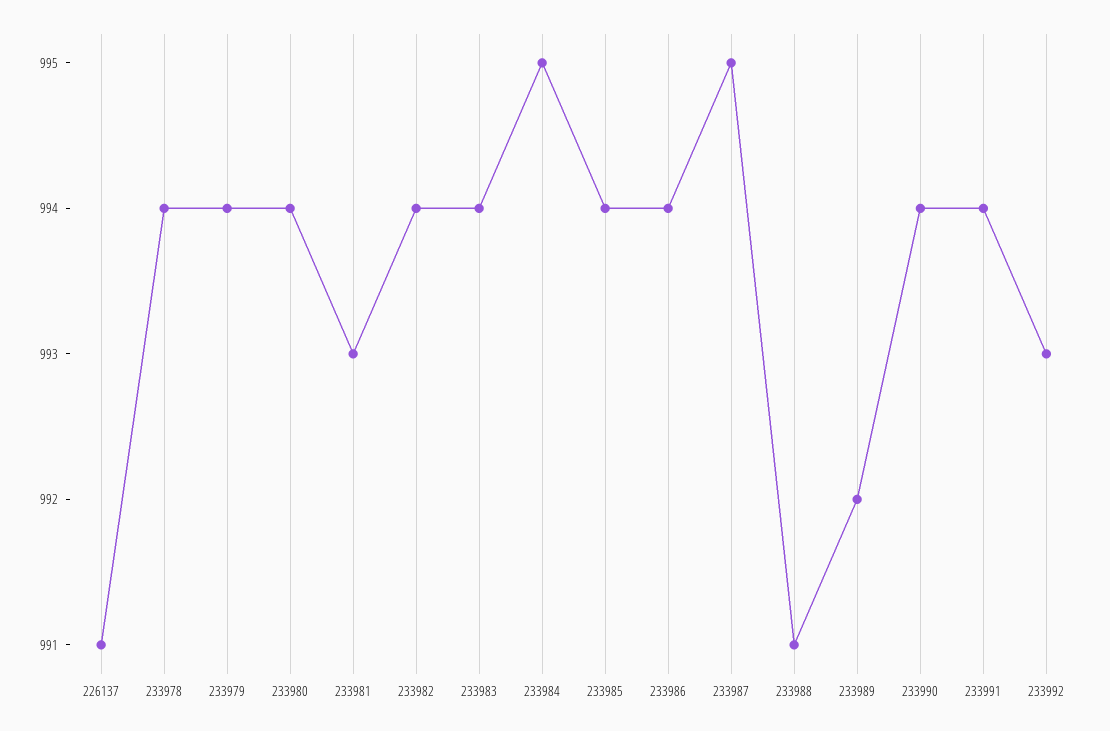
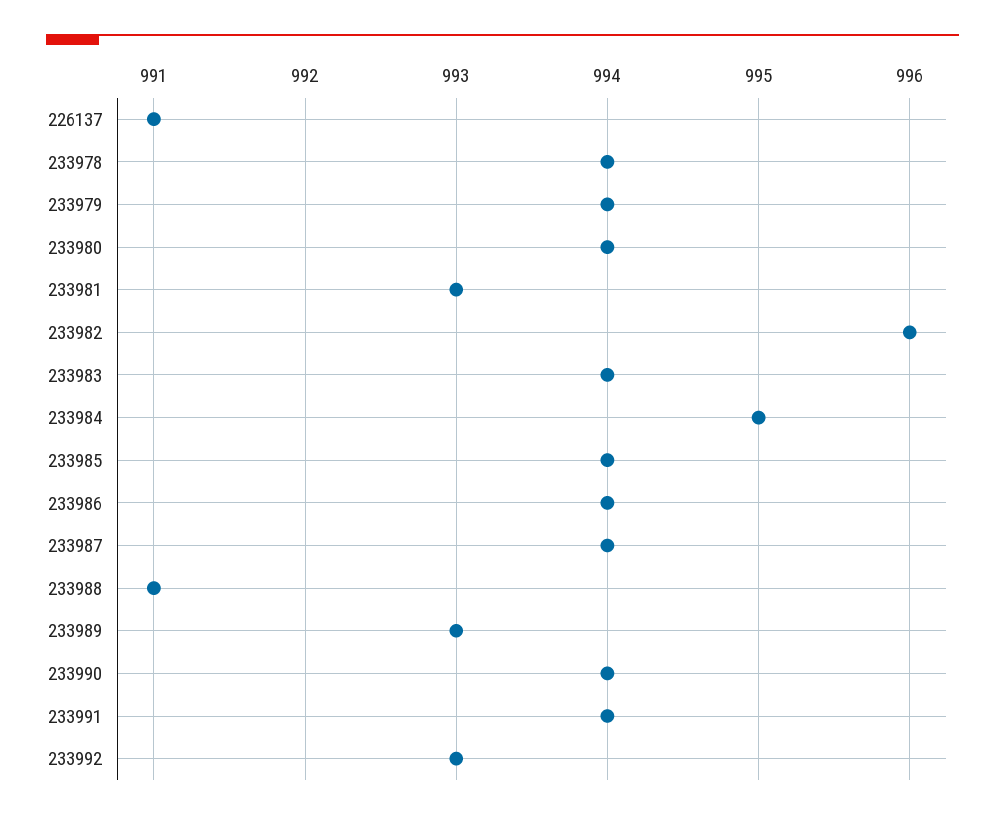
233982: 994 -> 996
233987: 995 -> 994
233989: 992 -> 993

